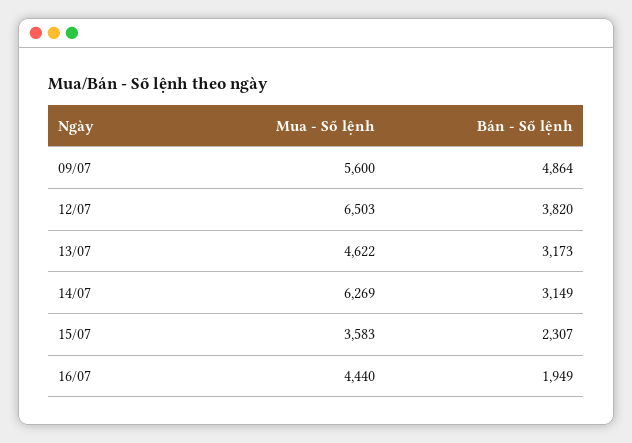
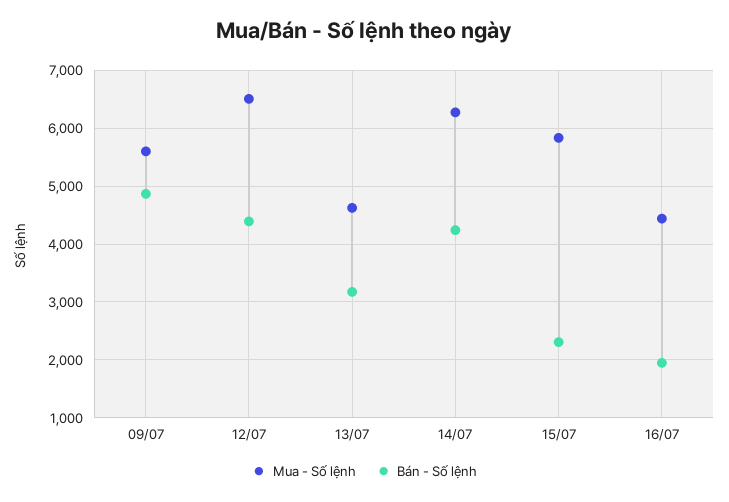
Bán - Số lệnh, 12/07: 3820 -> 4400
Bán - Số lệnh, 14/07: 3149 -> 4200
Mua - Số lệnh, 15/07: 3583 -> 5800

